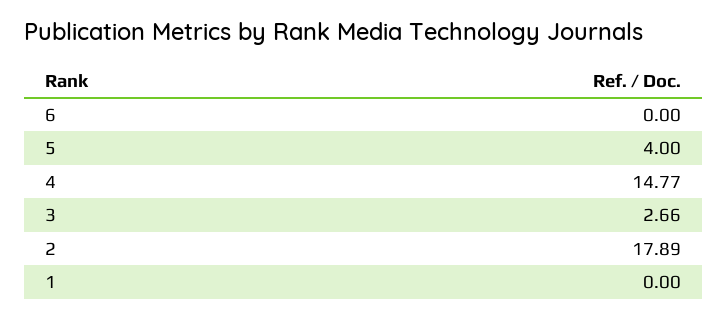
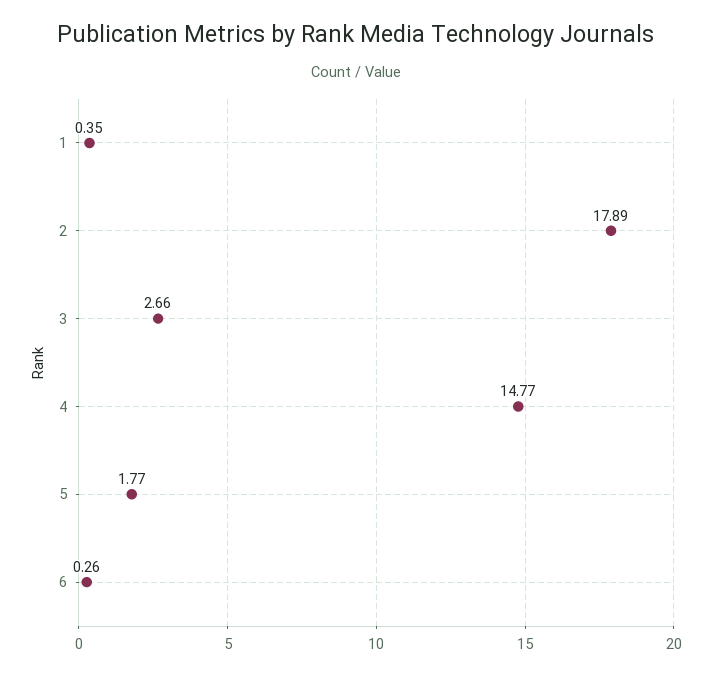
6: 0 -> 0.26
5: 4 -> 1.77
1: 0 -> 0.35

